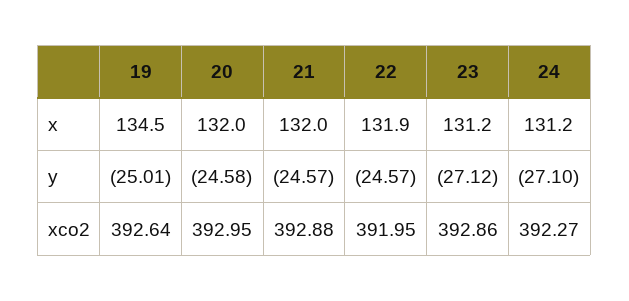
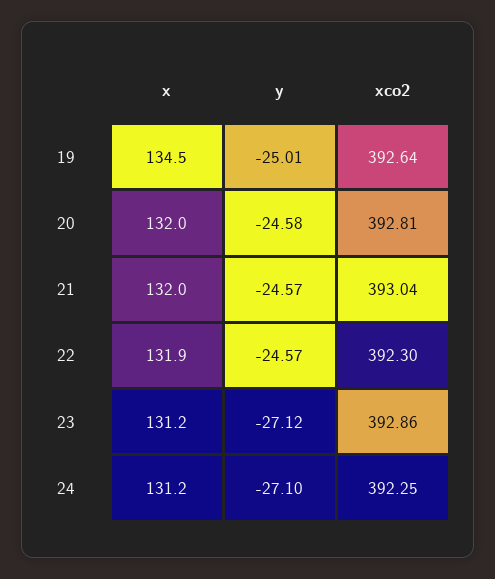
20, xco2: 392.95 -> 392.81
21, xco2: 392.88 -> 393.04
22, xco2: 391.95 -> 392.3
24, xco2: 392.27 -> 392.25

